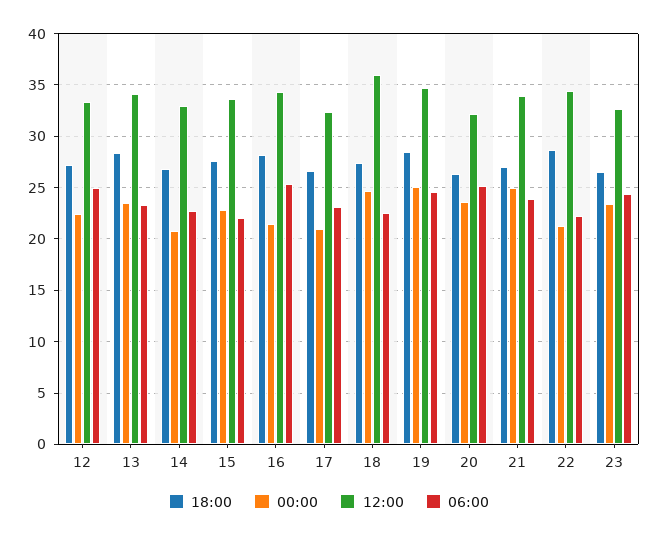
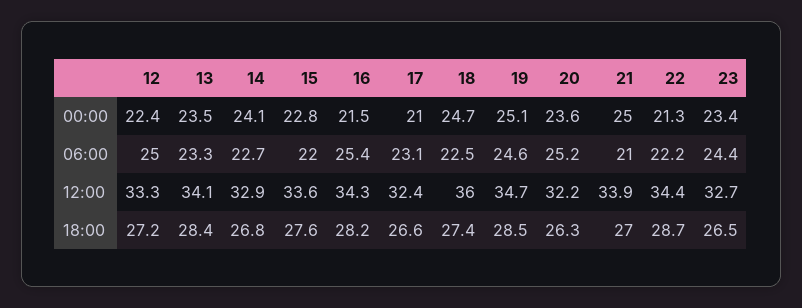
00:00, 14: 21 -> 24.1
06:00, 21: 24 -> 21

